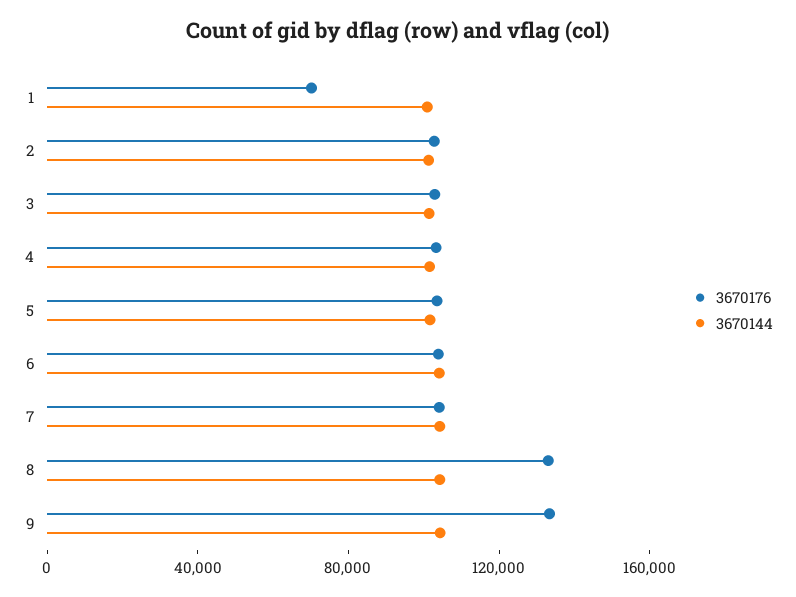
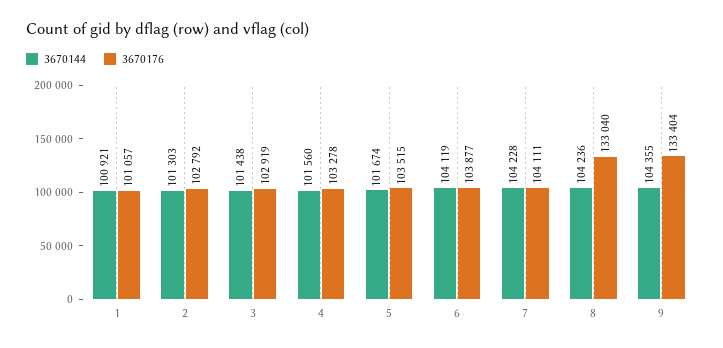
3670176, 1: 70000 -> 101057

